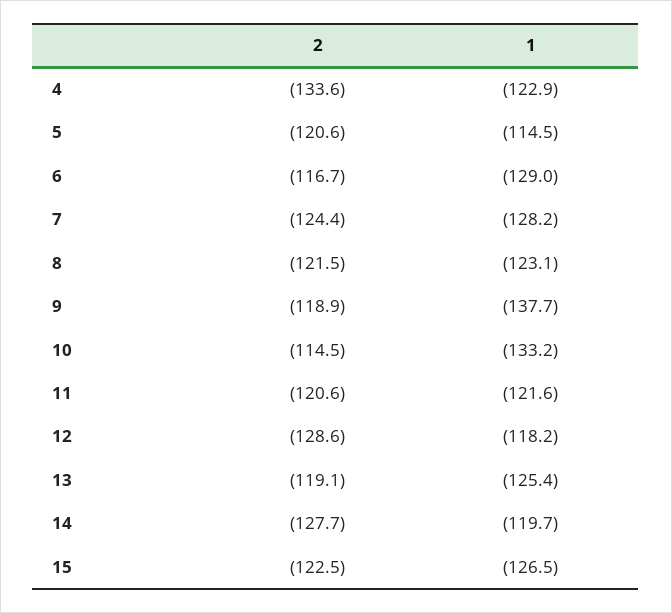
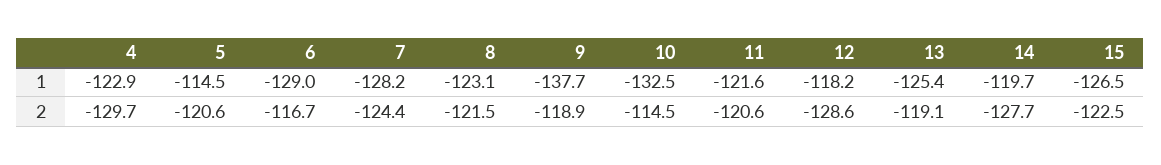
2, 4: -133.6 -> -129.7
1, 10: -133.2 -> -132.5

